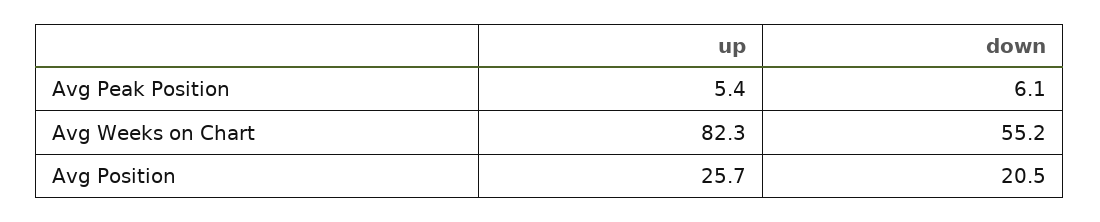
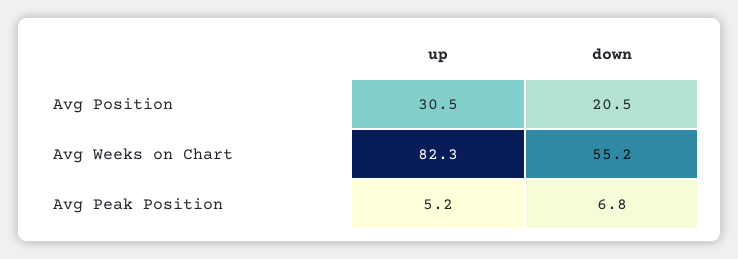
up, Avg Peak Position: 5.4 -> 5.2
down, Avg Peak Position: 6.1 -> 6.8
up, Avg Position: 25.7 -> 30.5

